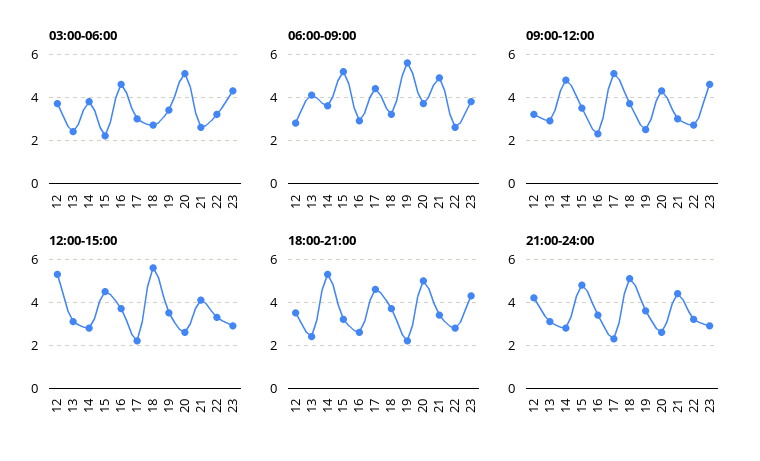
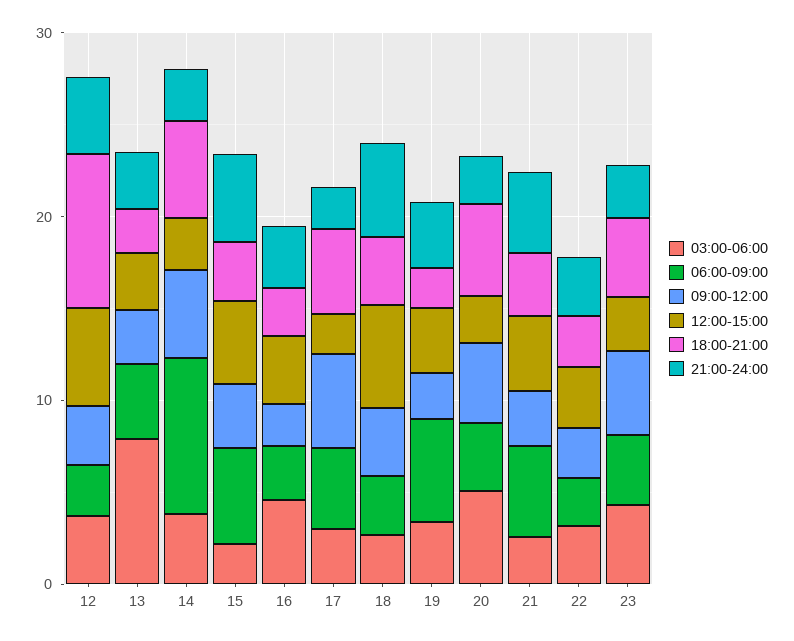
03:00-06:00, 13: 2.5 -> 8
06:00-09:00, 14: 3.5 -> 8
18:00-21:00, 12: 3.5 -> 8

